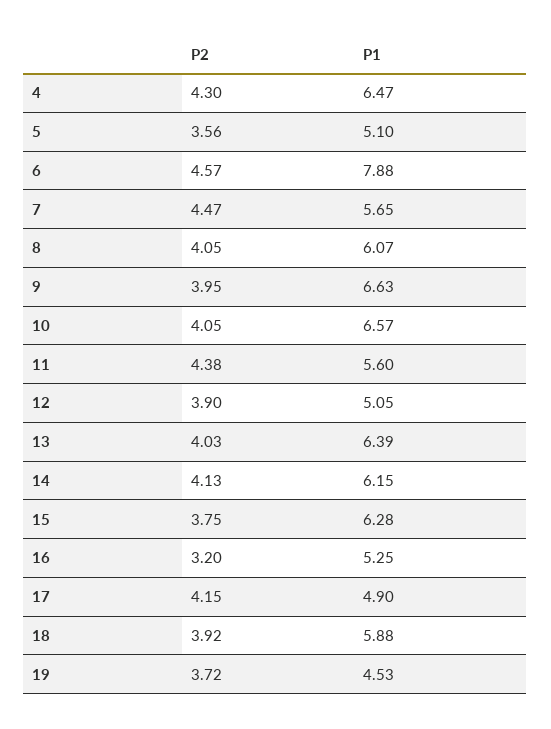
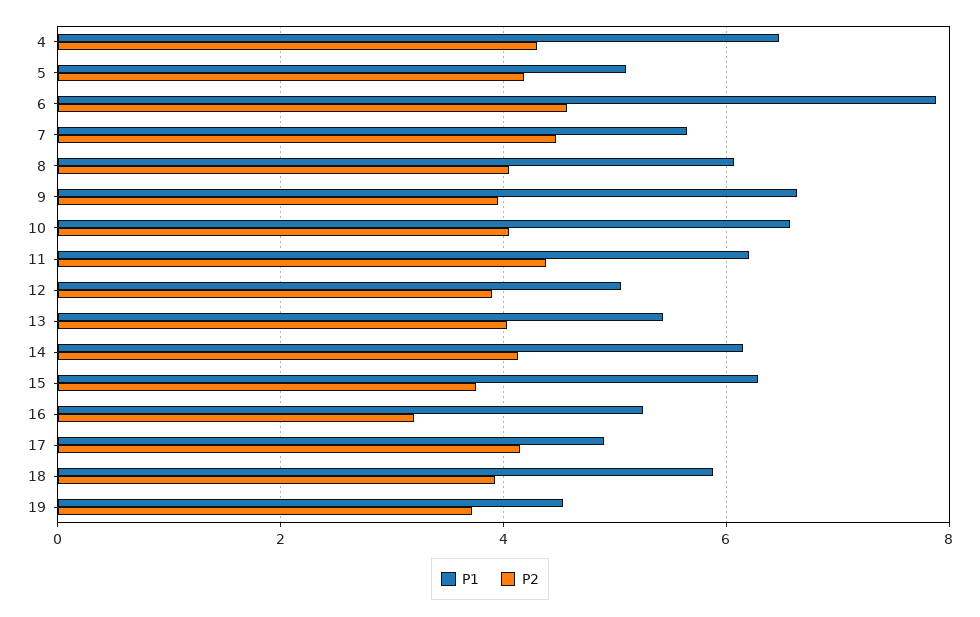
P2, 5: 3.56 -> 4.2
P1, 11: 5.6 -> 6.2
P1, 13: 6.39 -> 5.4

